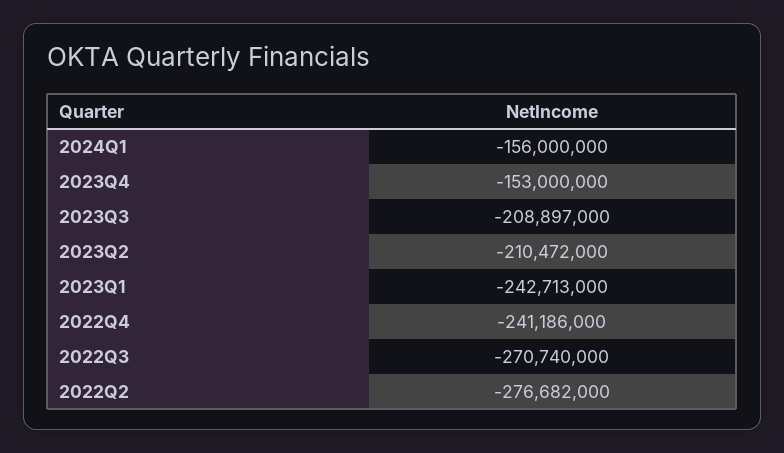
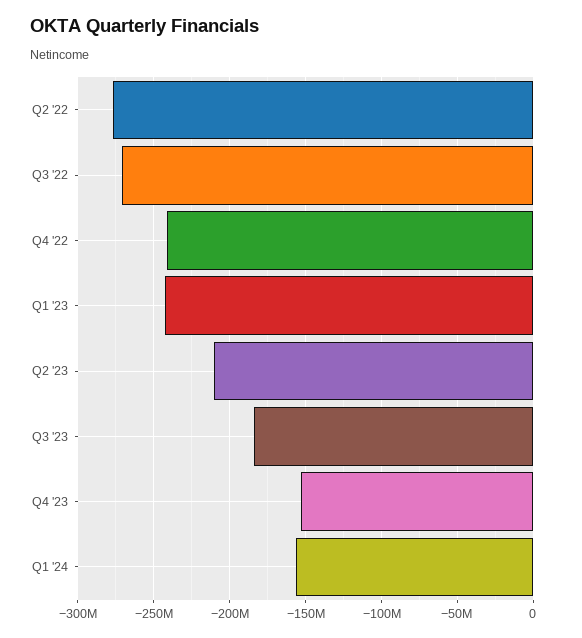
2023Q3: -208897000 -> -185000000

